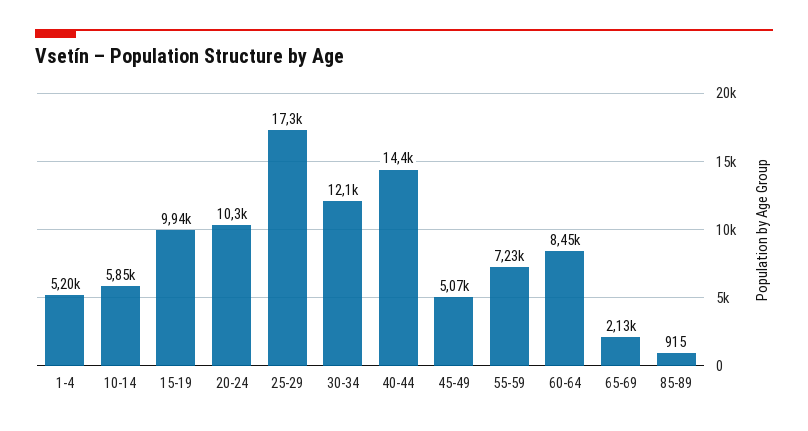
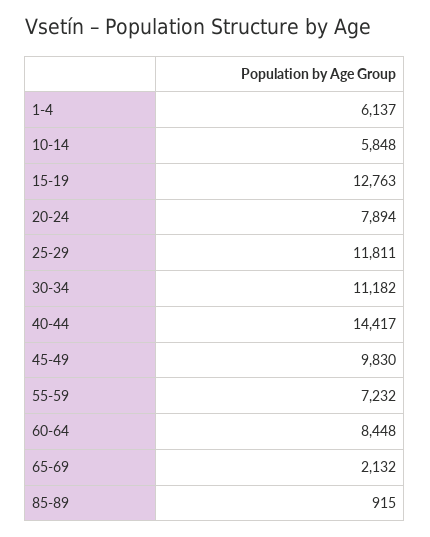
1-4: 5200 -> 6137
15-19: 9940 -> 12763
20-24: 10300 -> 7894
25-29: 17300 -> 11811
30-34: 12100 -> 11182
45-49: 5070 -> 9830

